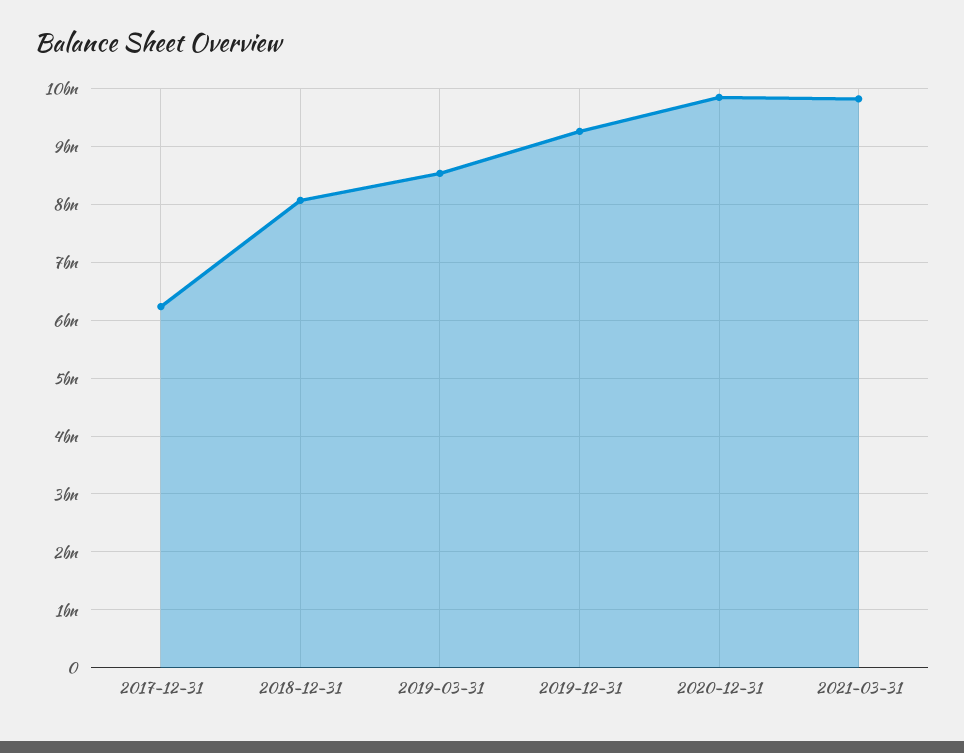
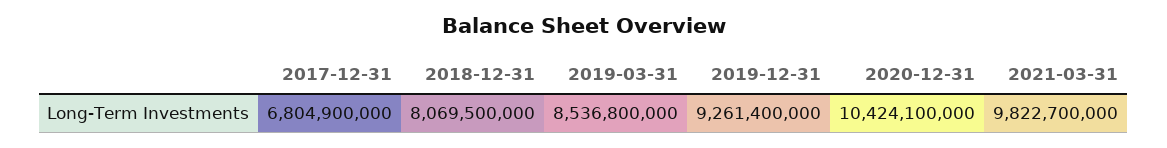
2017-12-31: 6200000000 -> 6804900000
2020-12-31: 9800000000 -> 10424100000

